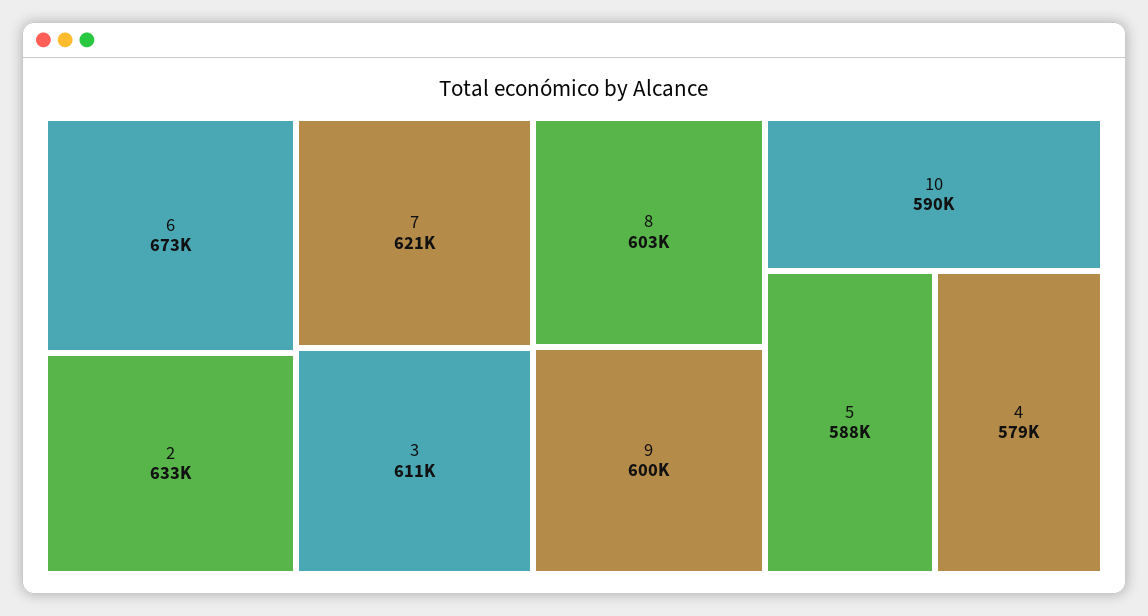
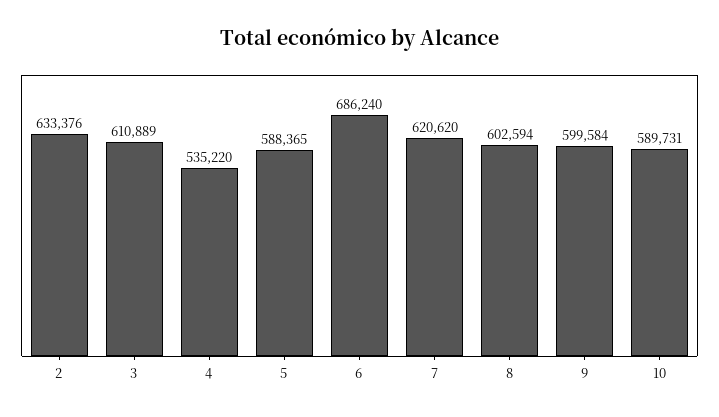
6: 673000 -> 686240
4: 579000 -> 535220

